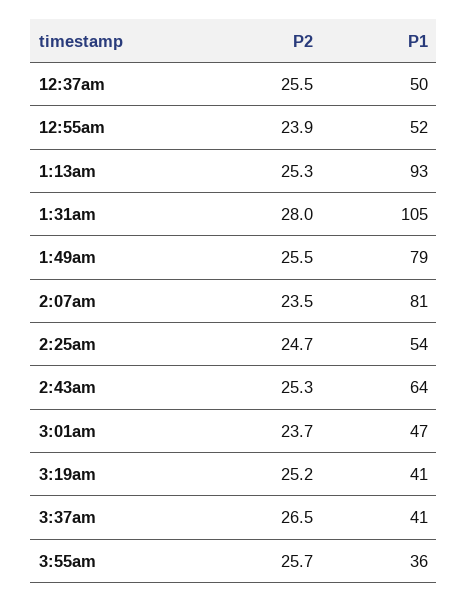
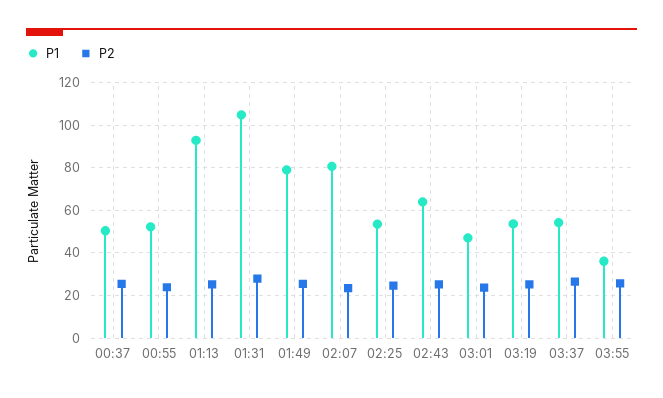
P1, 3:19am: 41 -> 55
P1, 3:37am: 41 -> 55

